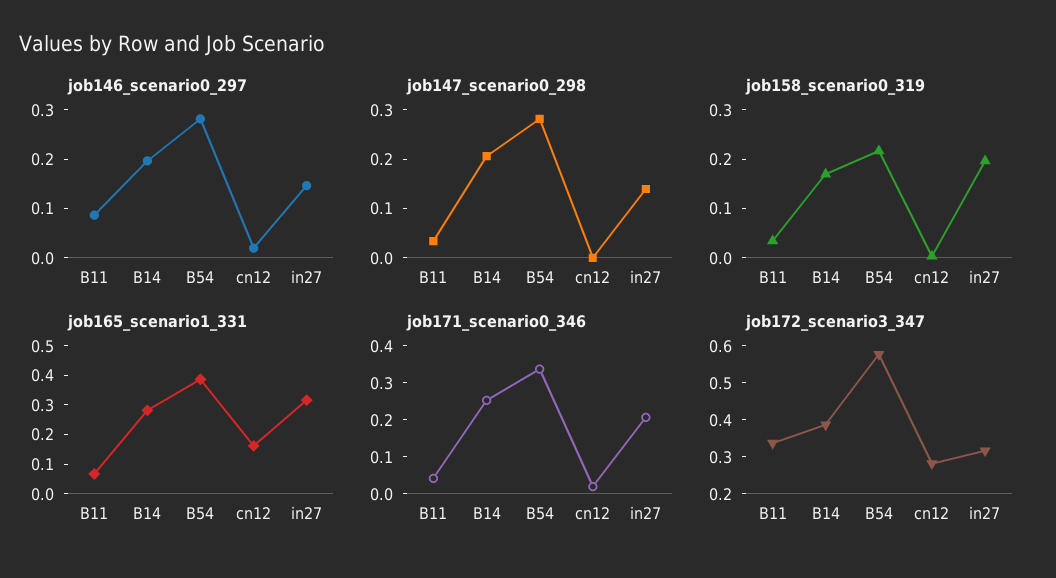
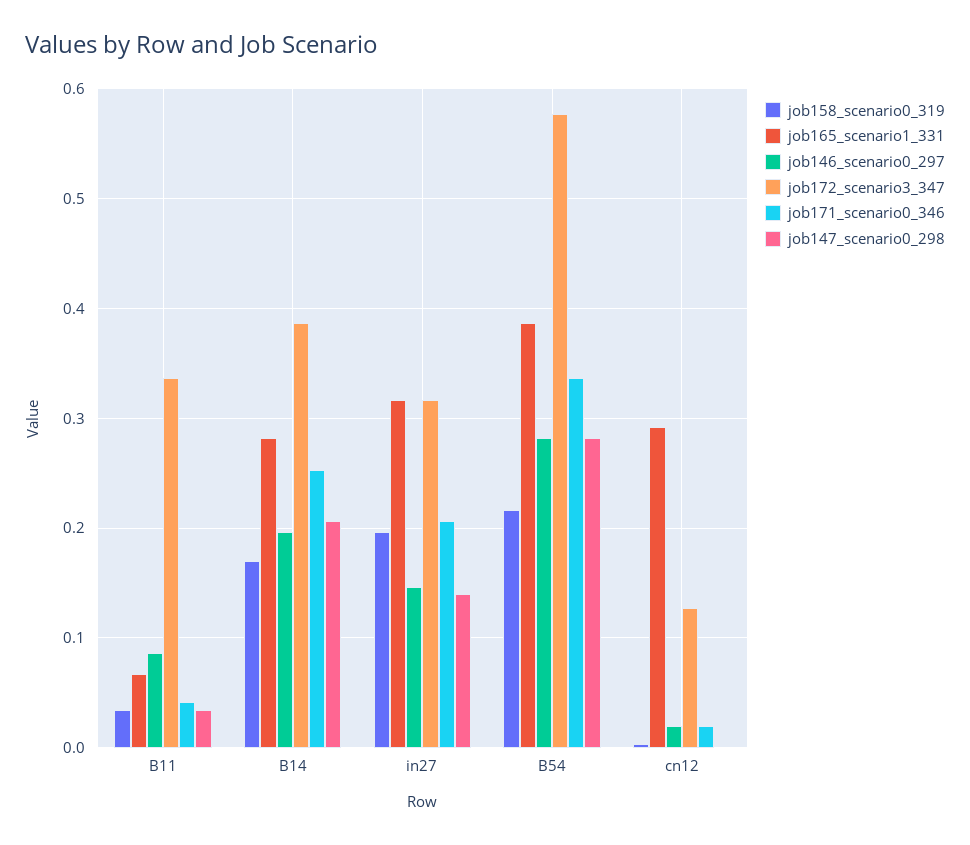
job165_scenario1_331, cn12: 0.15 -> 0.29
job172_scenario3_347, cn12: 0.275 -> 0.13

